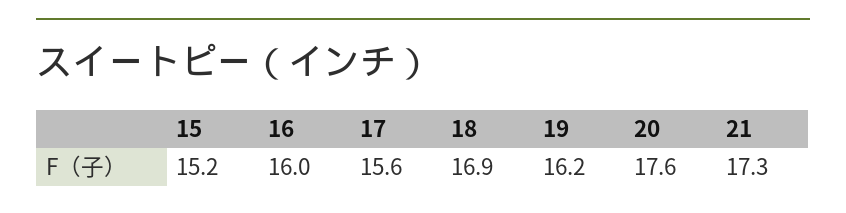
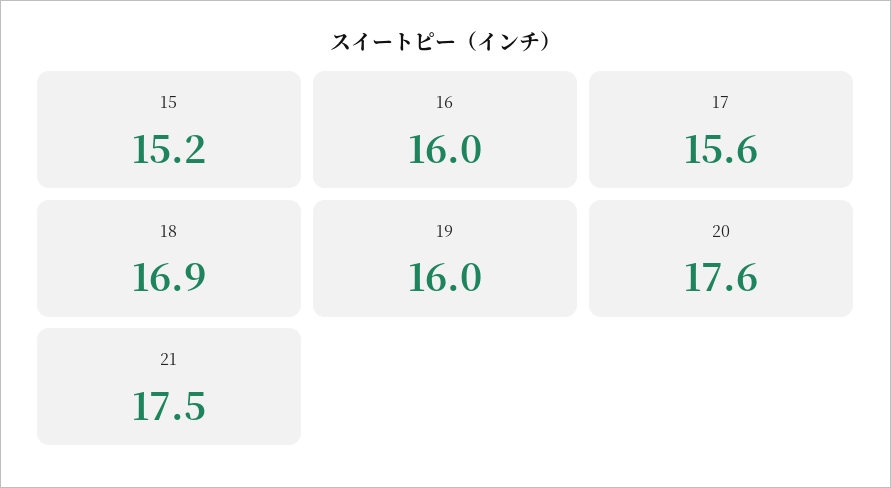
19: 16.2 -> 16
21: 17.3 -> 17.5

